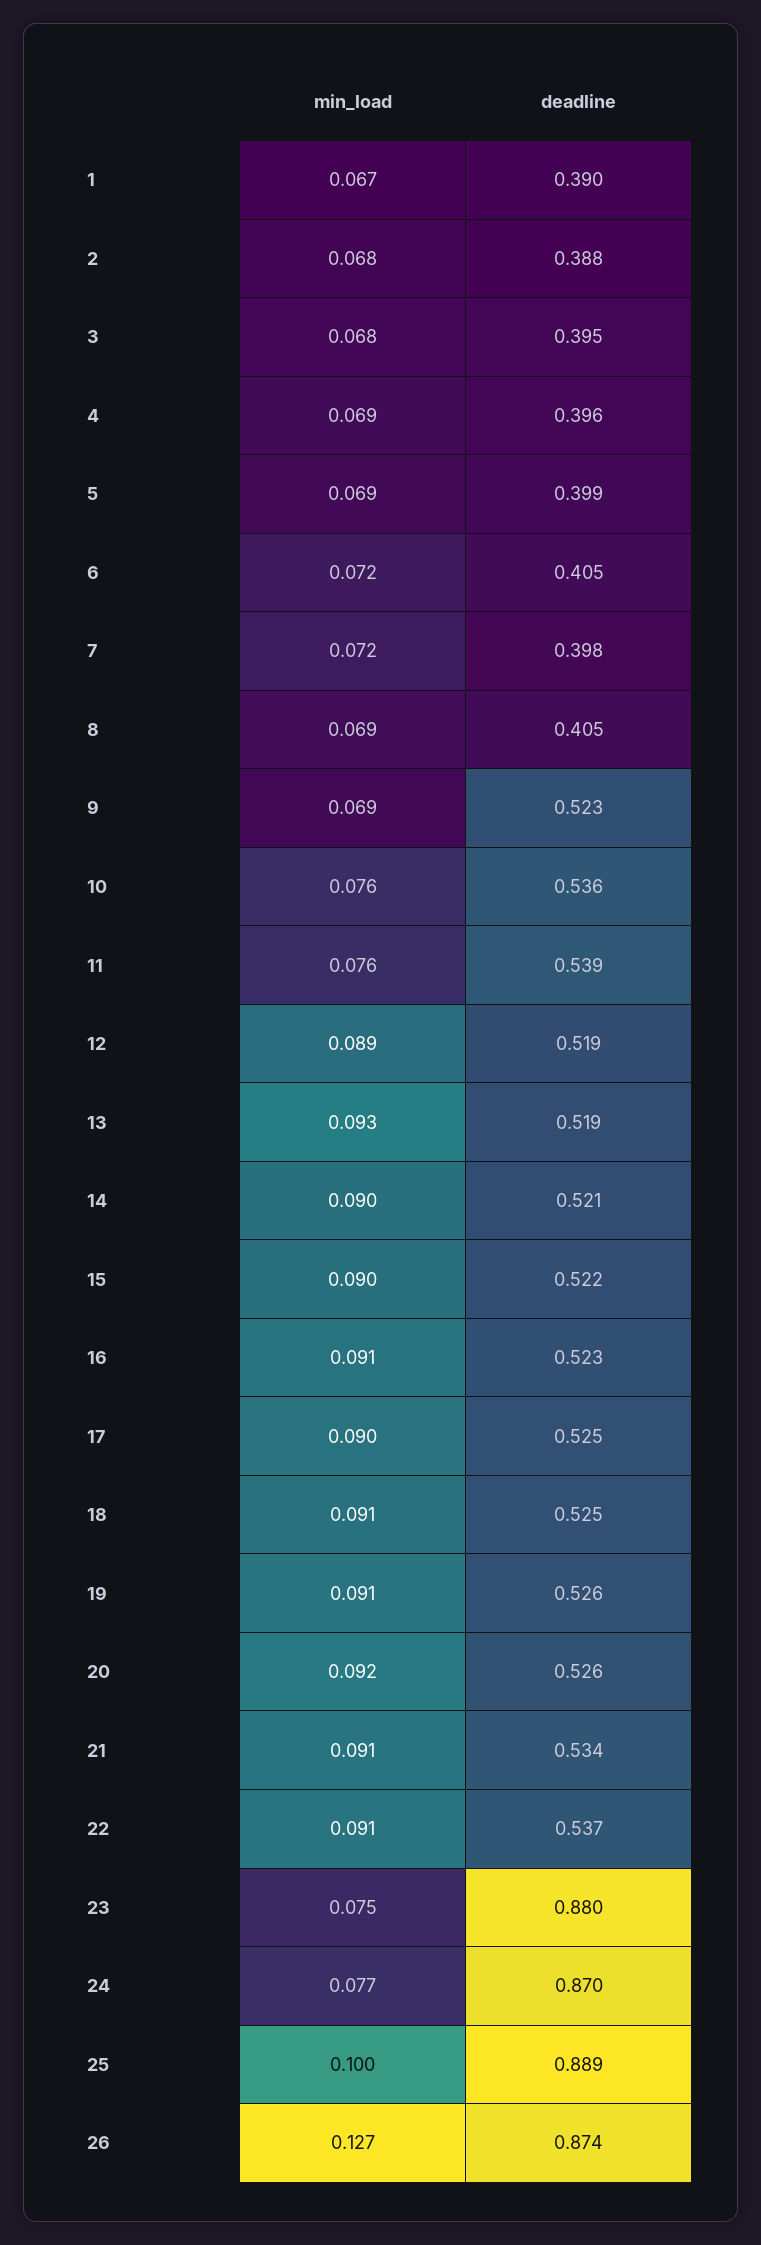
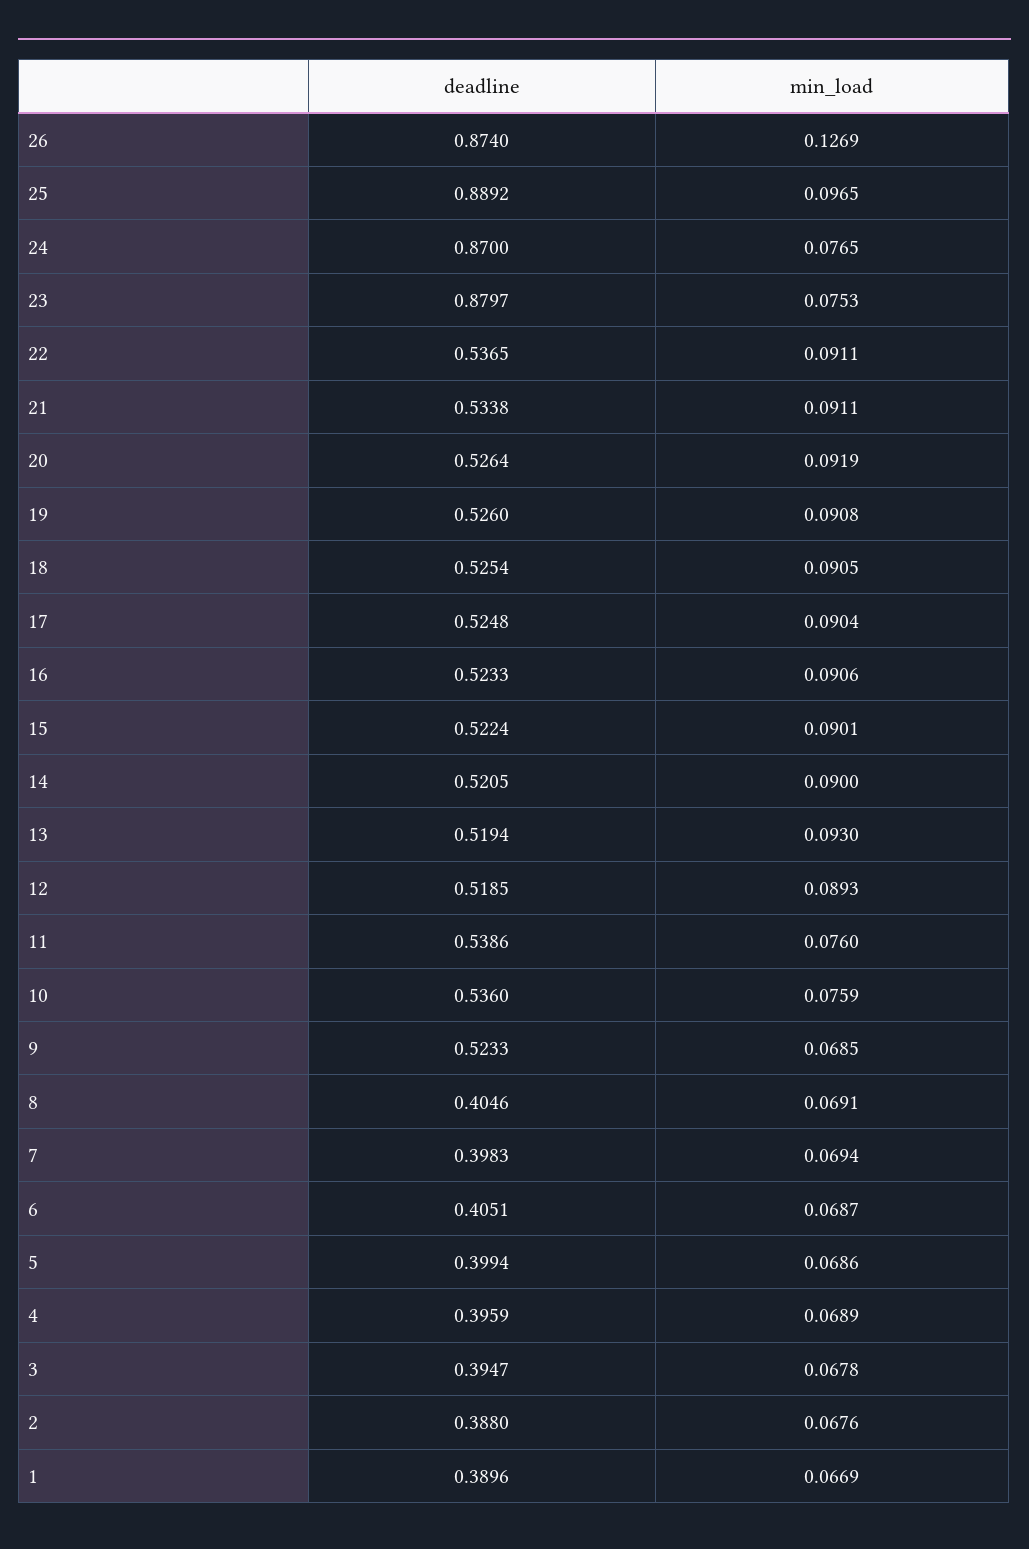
min_load, 6: 0.072 -> 0.0687
min_load, 7: 0.072 -> 0.0694
min_load, 25: 0.1 -> 0.0965

